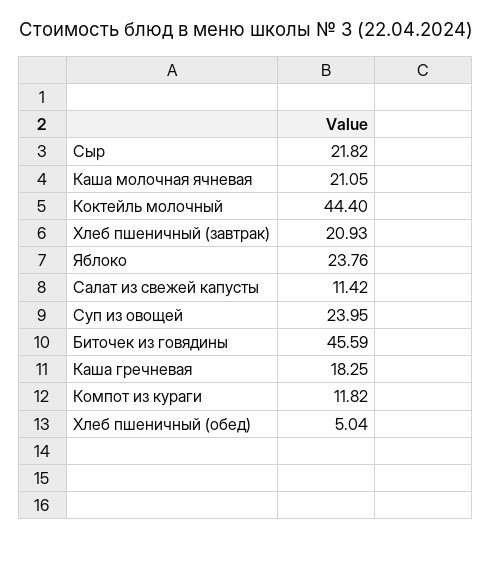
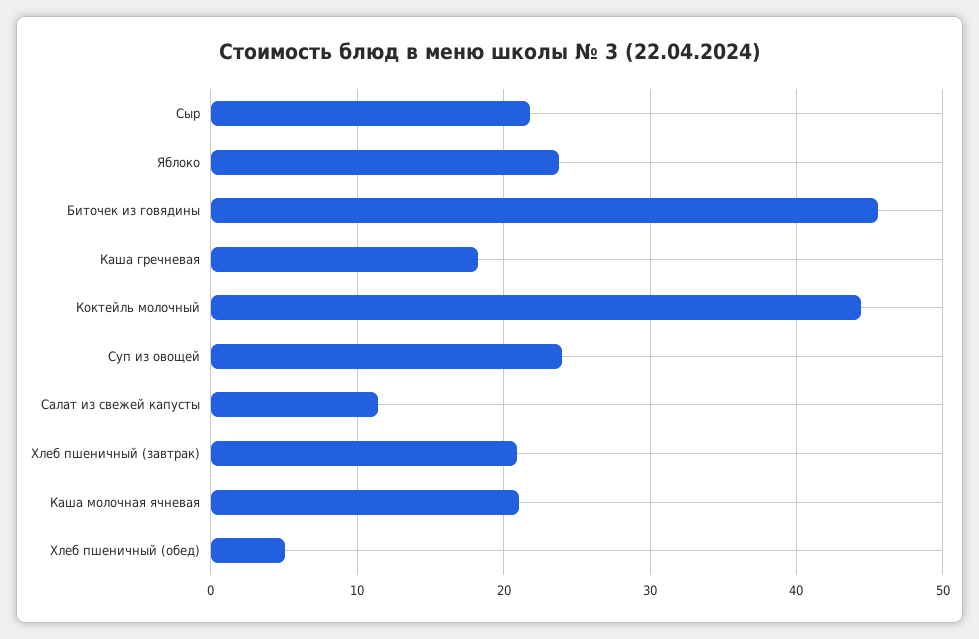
Компот из кураги: 11.82 -> none

